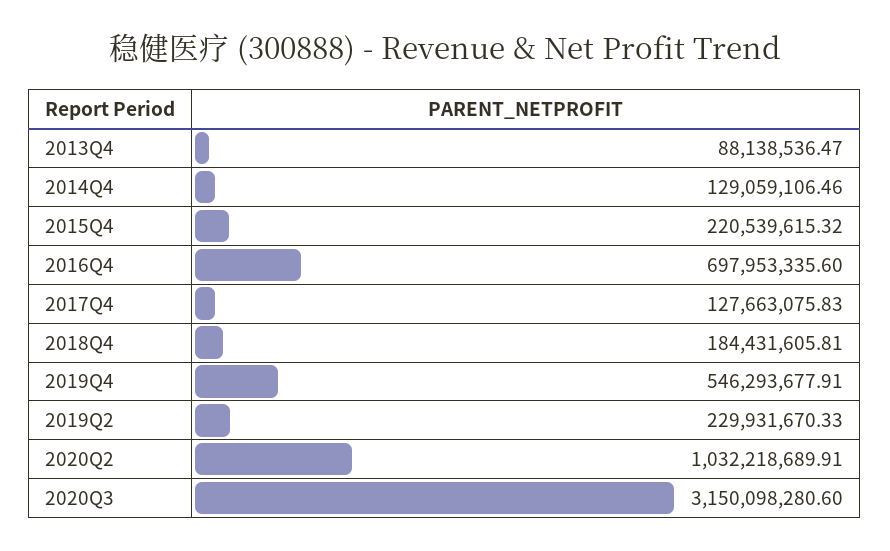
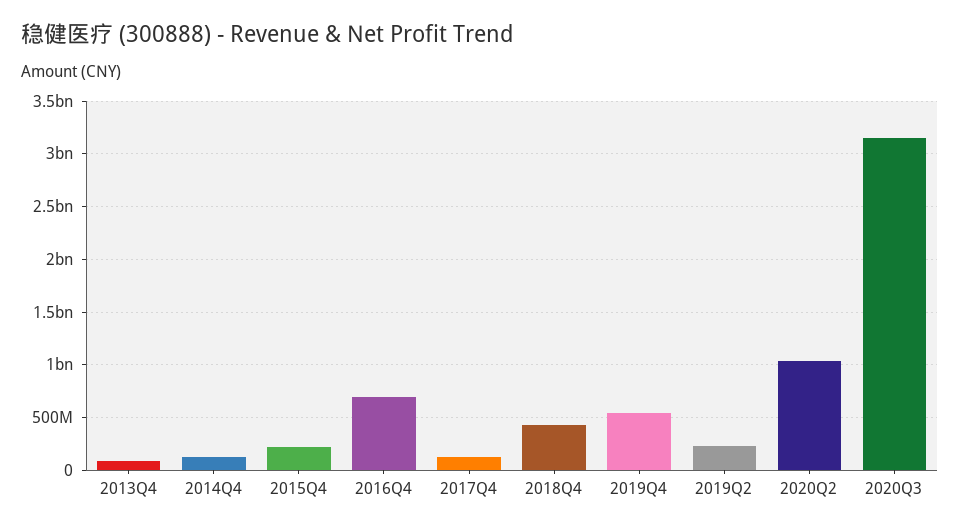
2018Q4: 184431605.81 -> 400000000

